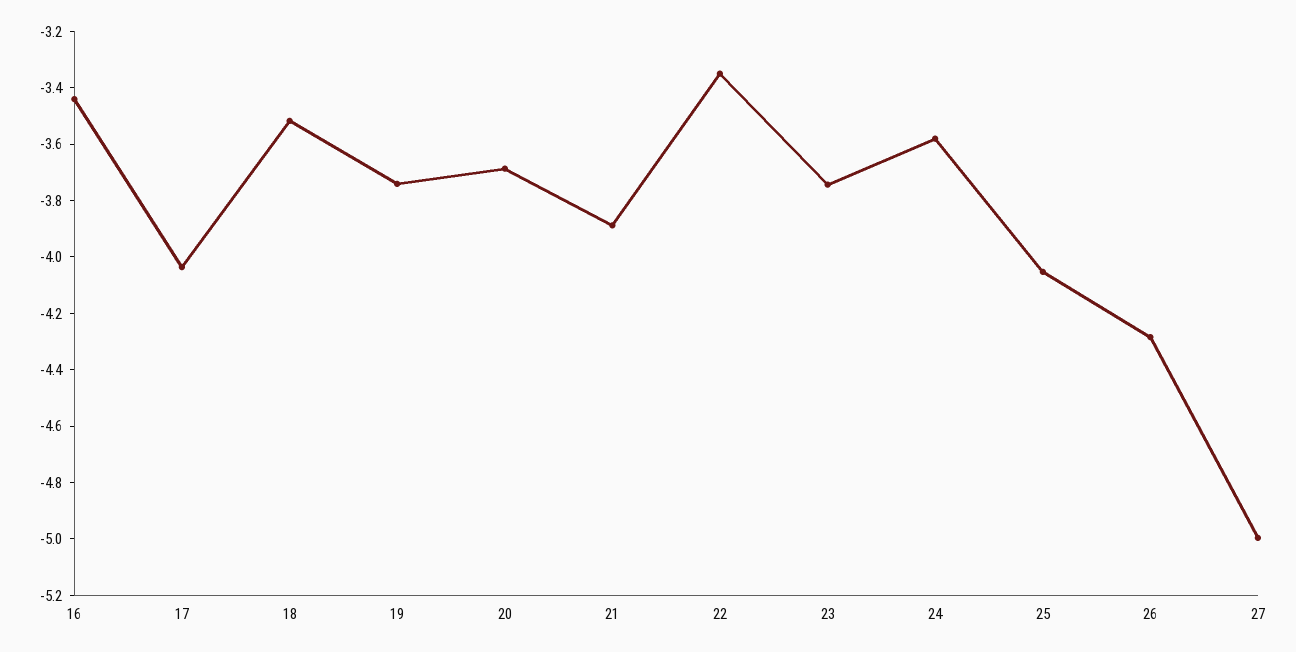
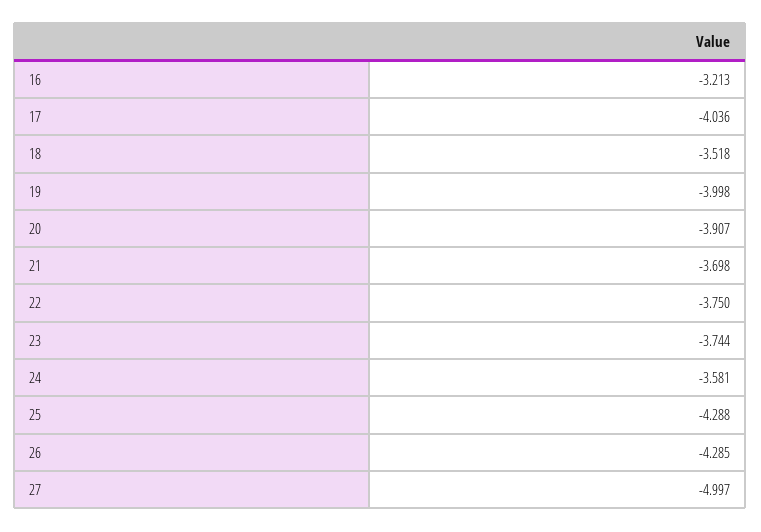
16: -3.45 -> -3.213
19: -3.75 -> -3.998
20: -3.7 -> -3.907
21: -3.9 -> -3.698
22: -3.35 -> -3.75
25: -4.05 -> -4.288

